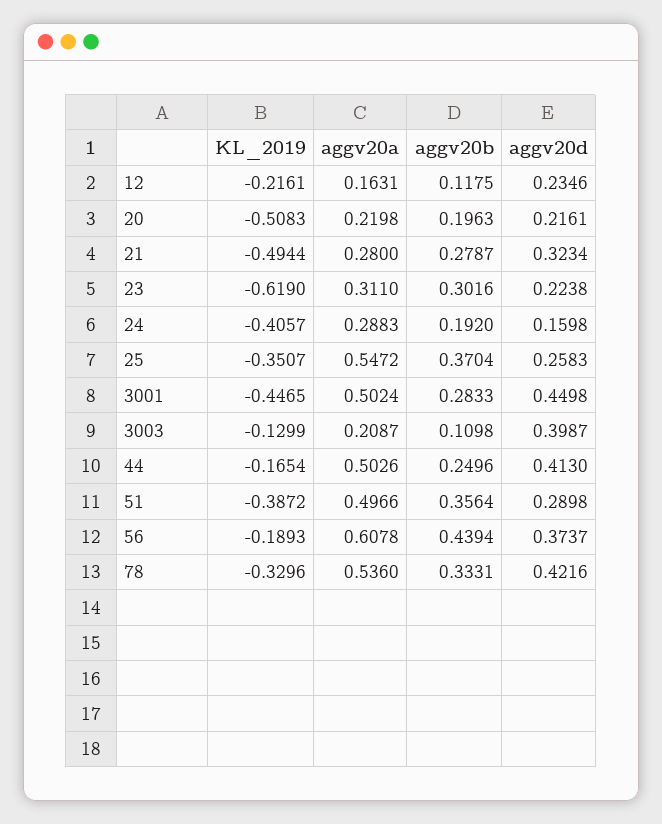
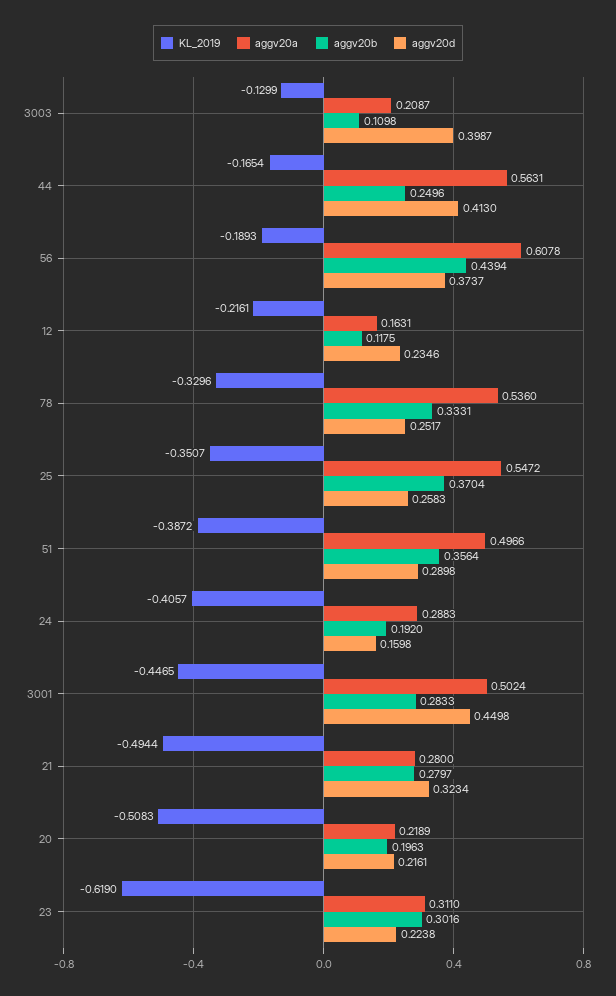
aggv20a, 20: 0.2198 -> 0.2189
aggv20b, 21: 0.2787 -> 0.2797
aggv20a, 44: 0.5026 -> 0.5631
aggv20d, 78: 0.4216 -> 0.2517

